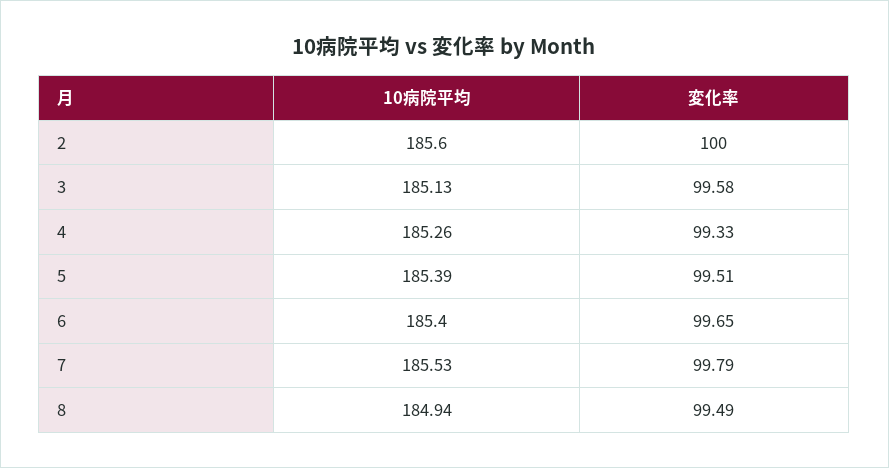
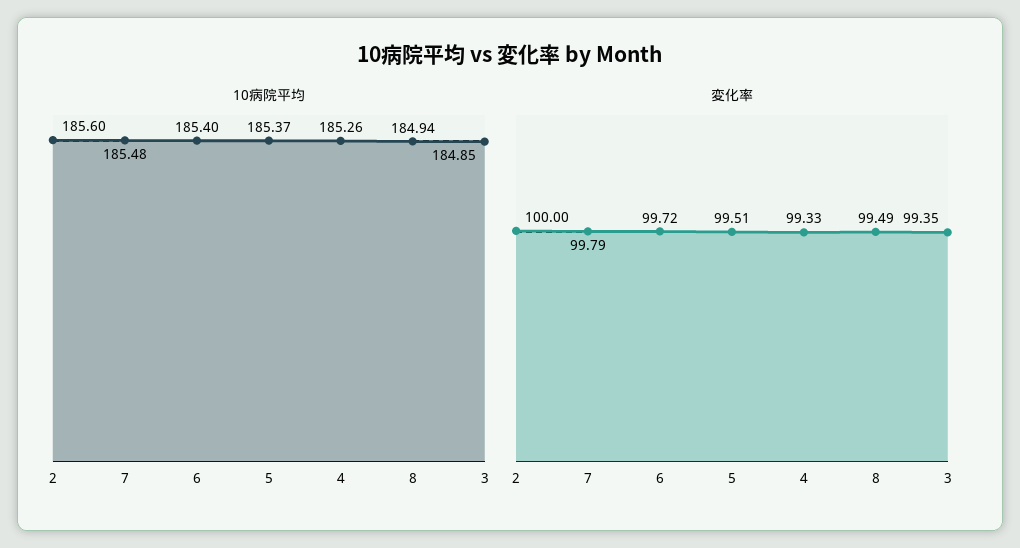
10病院平均, 3: 185.13 -> 184.85
変化率, 3: 99.58 -> 99.35
10病院平均, 5: 185.39 -> 185.37
変化率, 6: 99.65 -> 99.72
10病院平均, 7: 185.53 -> 185.48

